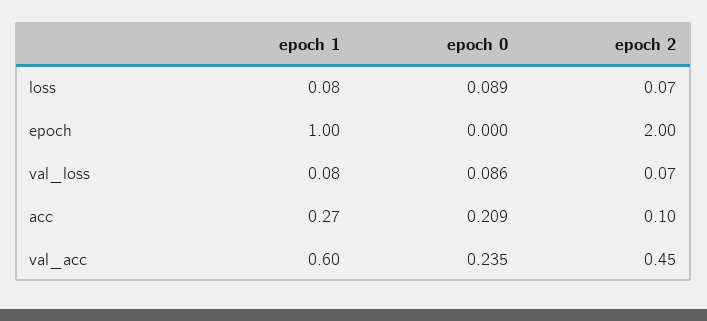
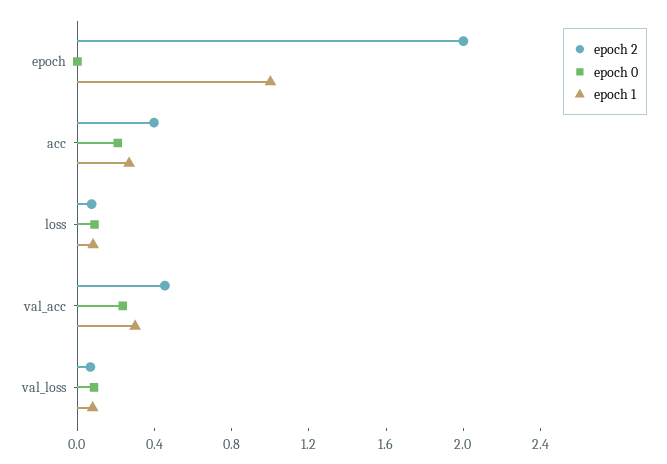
epoch 2, acc: 0.1 -> 0.4
epoch 1, val_acc: 0.6 -> 0.3

